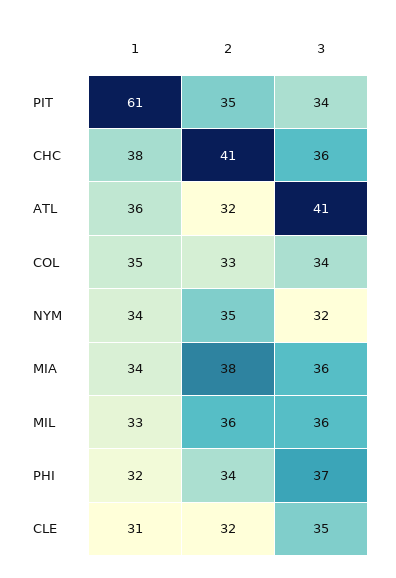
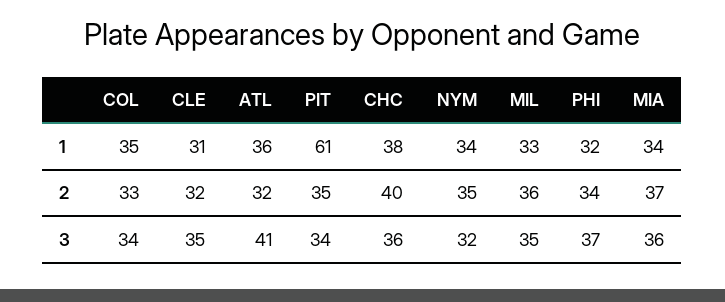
2, CHC: 41 -> 40
2, MIA: 38 -> 37
3, MIL: 36 -> 35

